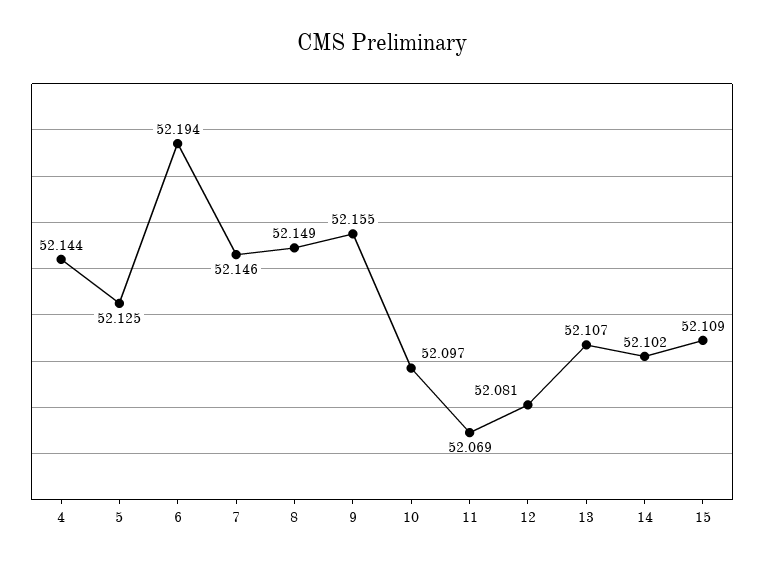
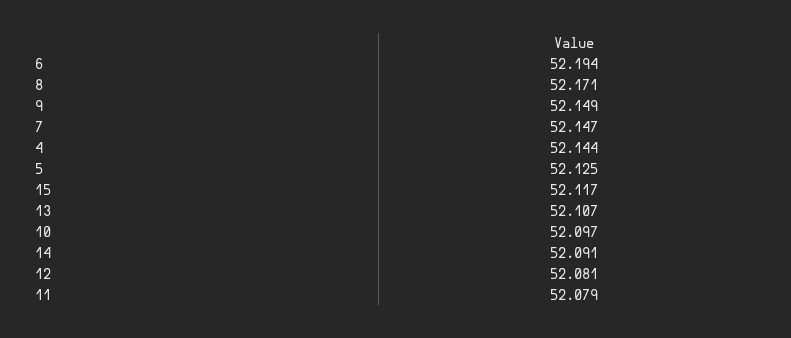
7: 52.146 -> 52.147
8: 52.149 -> 52.171
9: 52.155 -> 52.149
11: 52.069 -> 52.079
14: 52.102 -> 52.091
15: 52.109 -> 52.117

